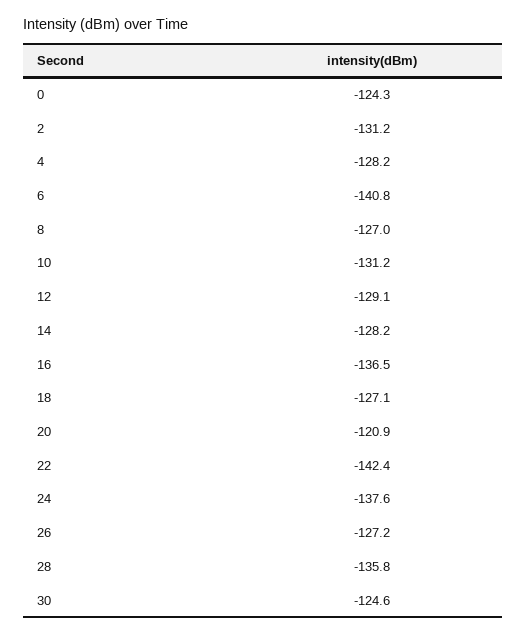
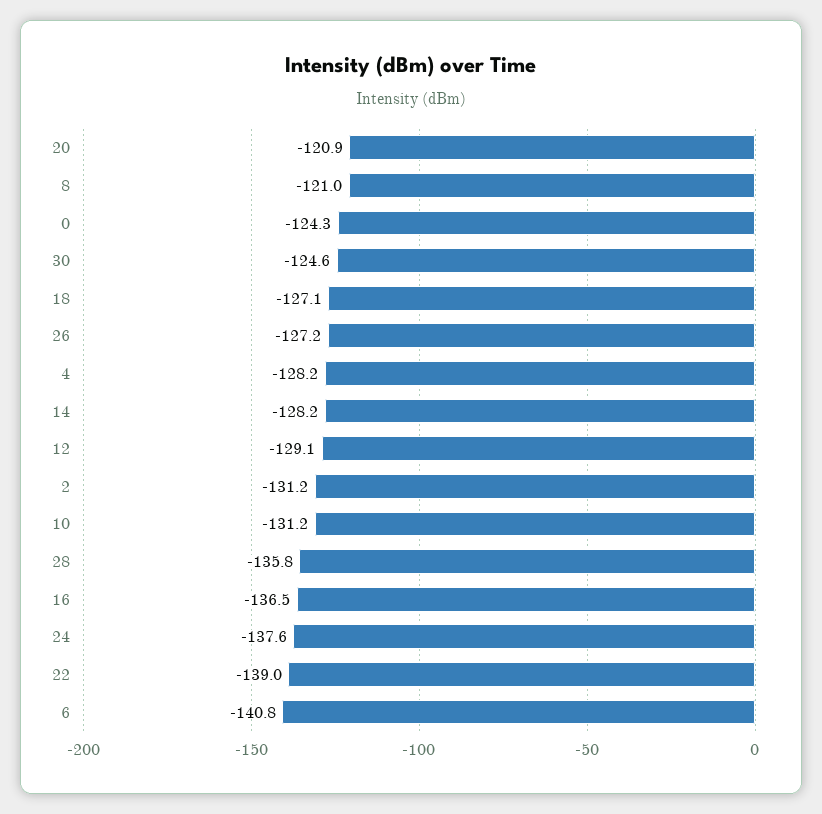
8: -127 -> -121
22: -142.4 -> -139

